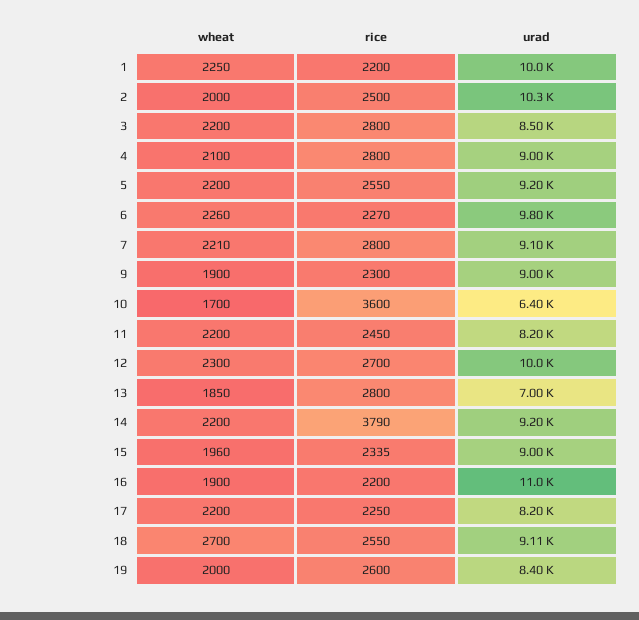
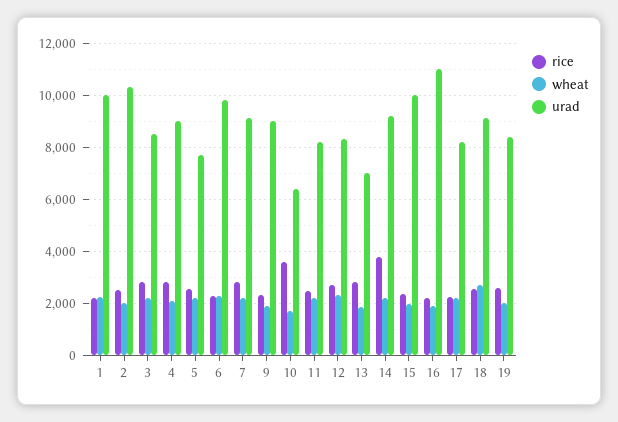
urad, 5: 9200 -> 7750
urad, 12: 10000 -> 8250
urad, 15: 9000 -> 10000

